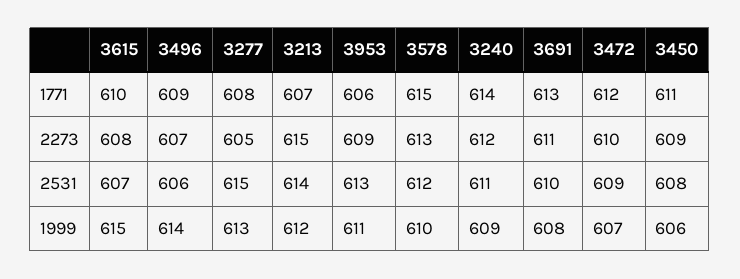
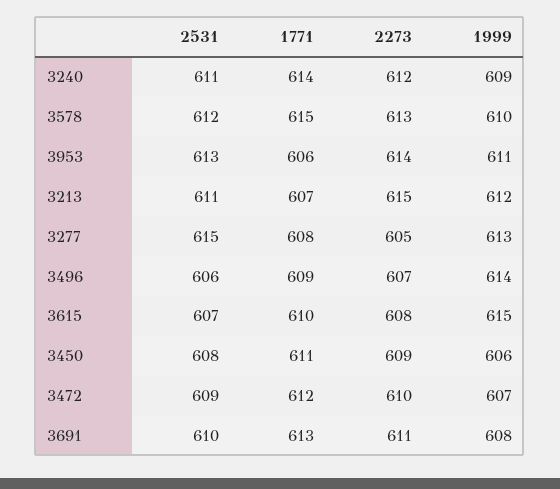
3953, 2273: 609 -> 614
3213, 2531: 614 -> 611

